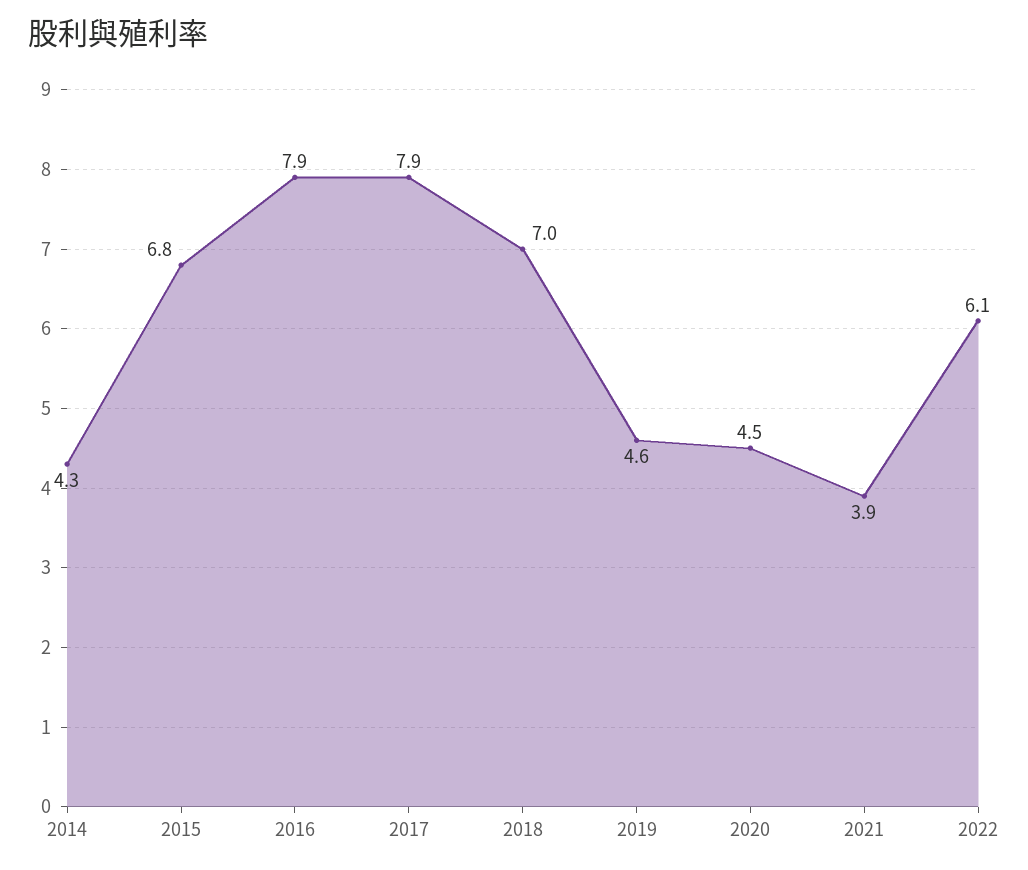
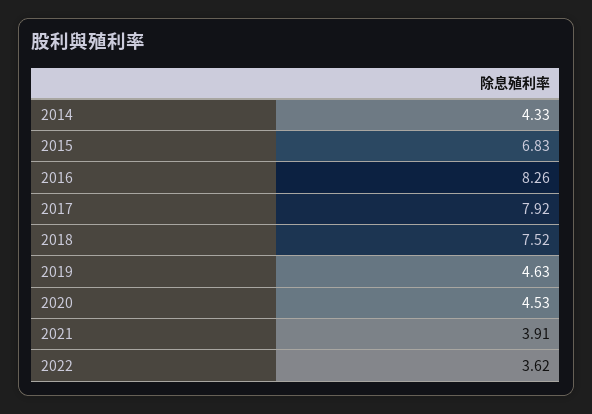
2016: 7.9 -> 8.26
2018: 7 -> 7.52
2022: 6.1 -> 3.62

